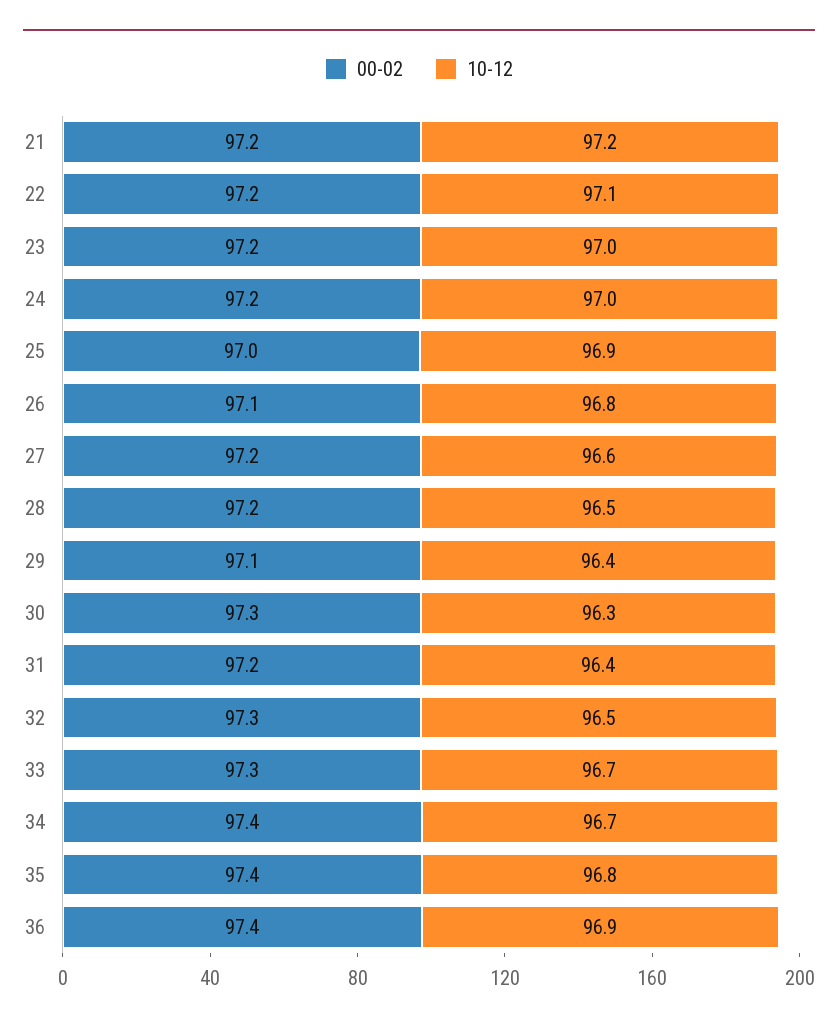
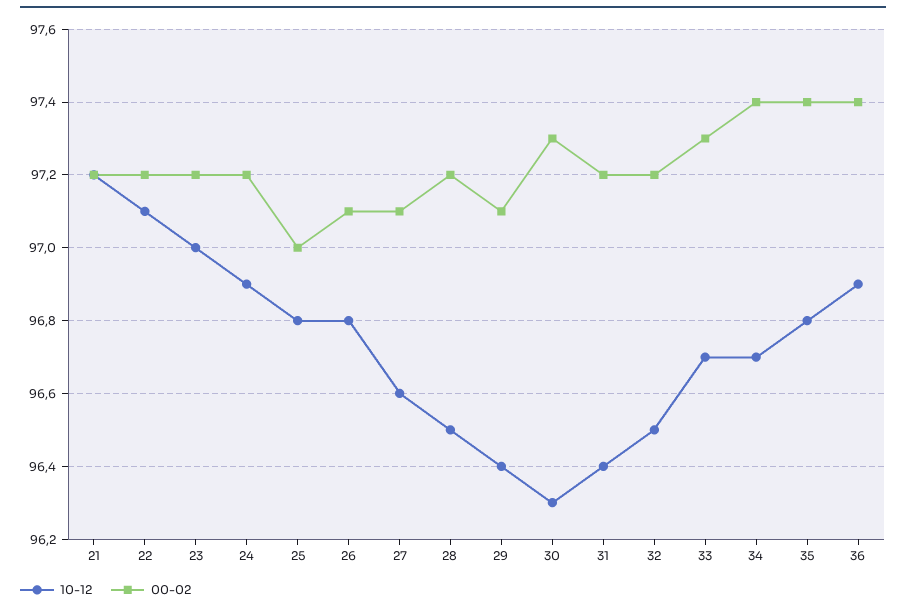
10-12, 24: 97 -> 96.9
10-12, 25: 96.9 -> 96.8
00-02, 27: 97.2 -> 97.1
00-02, 32: 97.3 -> 97.2

